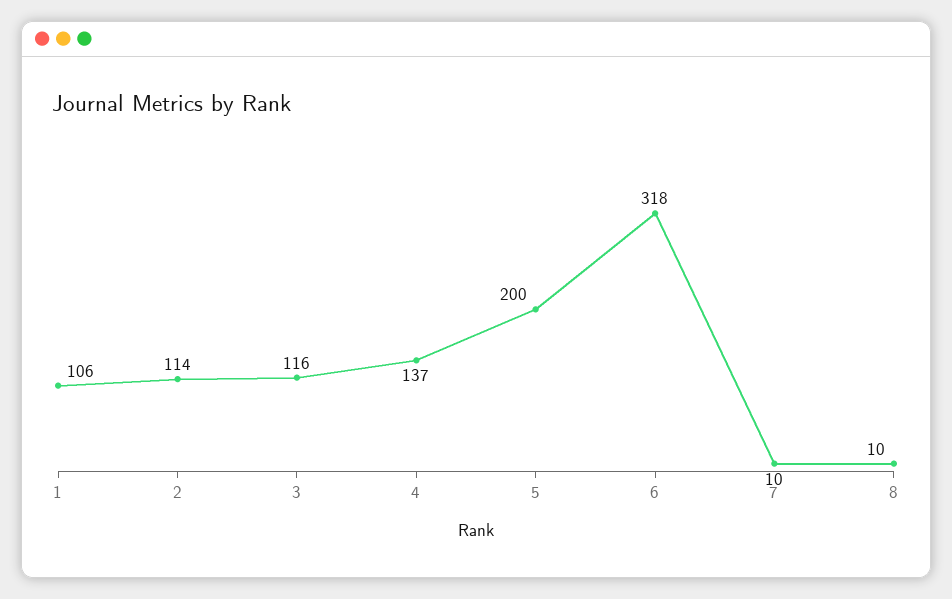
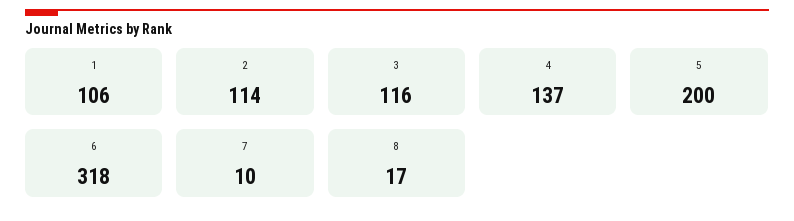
8: 10 -> 17

